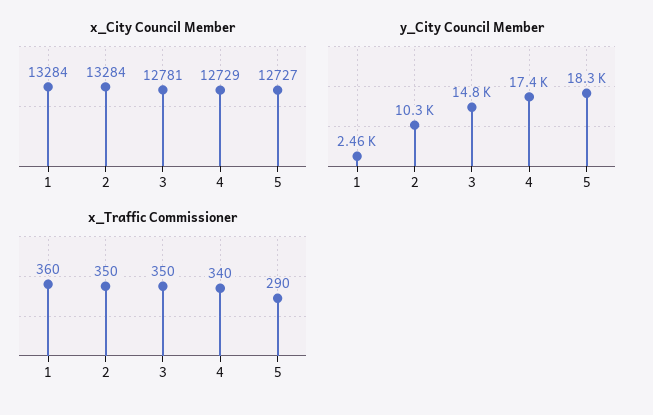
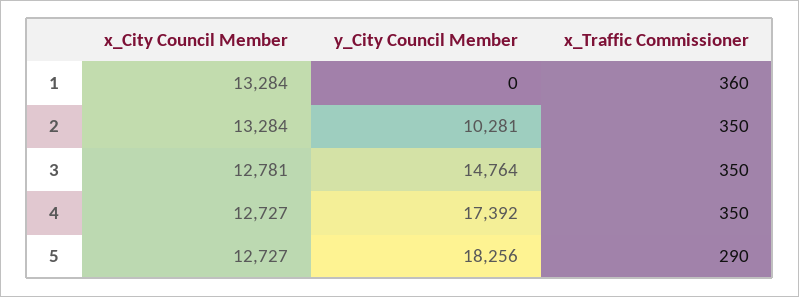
x_City Council Member, 4: 12729 -> 12727
y_City Council Member, 1: 2460 -> 0
x_Traffic Commissioner, 4: 340 -> 350

